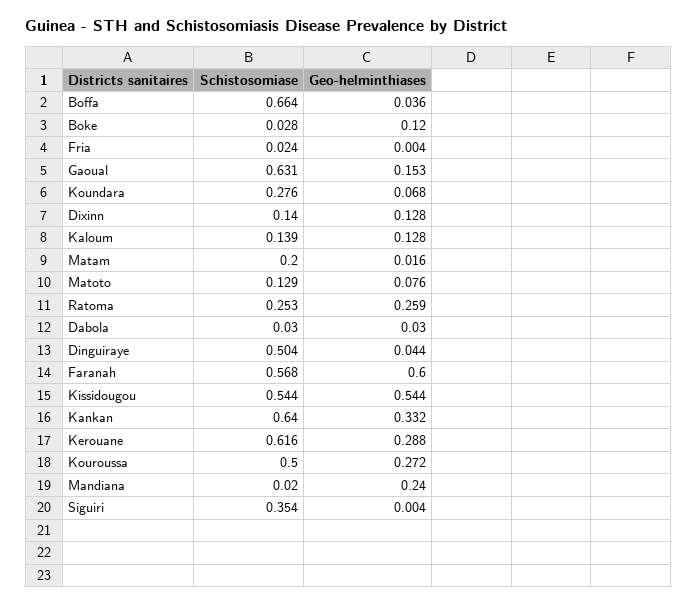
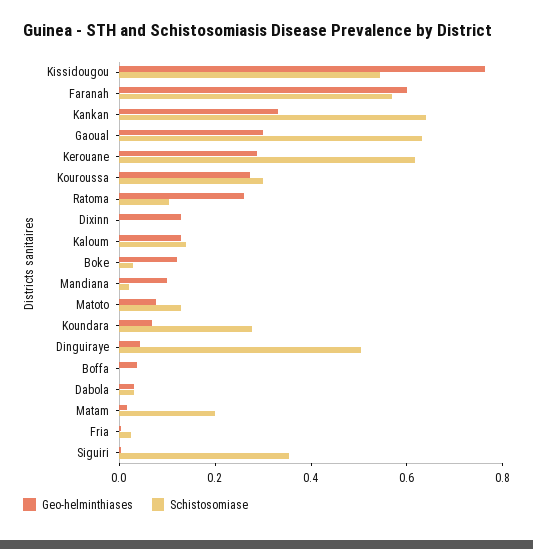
Schistosomiase, Boffa: 0.664 -> 0
Geo-helminthiases, Gaoual: 0.153 -> 0.3
Schistosomiase, Dixinn: 0.14 -> 0
Schistosomiase, Ratoma: 0.253 -> 0.1
Geo-helminthiases, Kissidougou: 0.544 -> 0.75
Schistosomiase, Kouroussa: 0.5 -> 0.3
Geo-helminthiases, Mandiana: 0.24 -> 0.1

